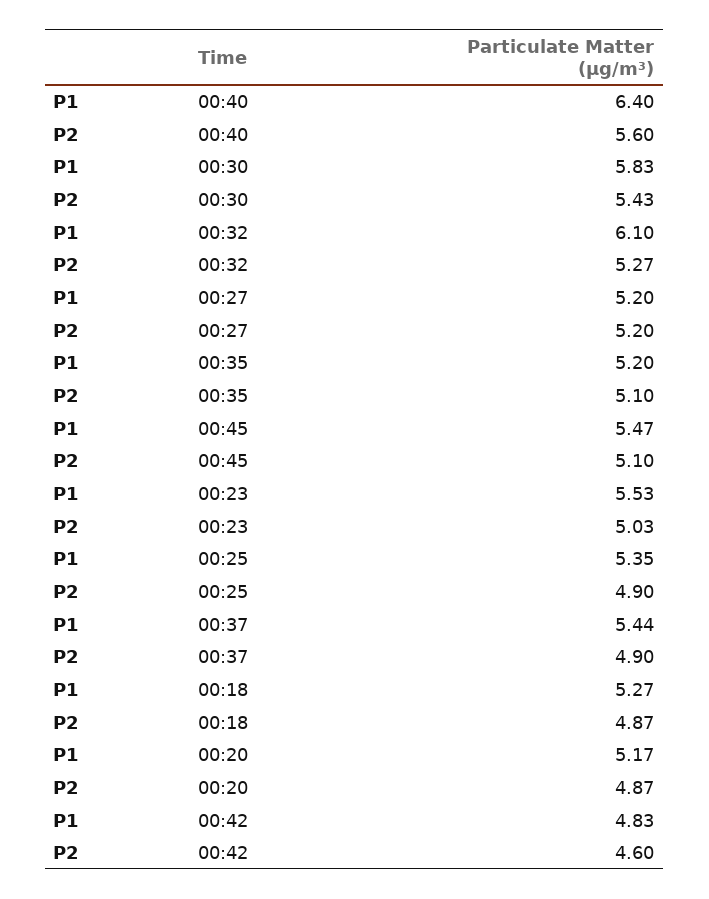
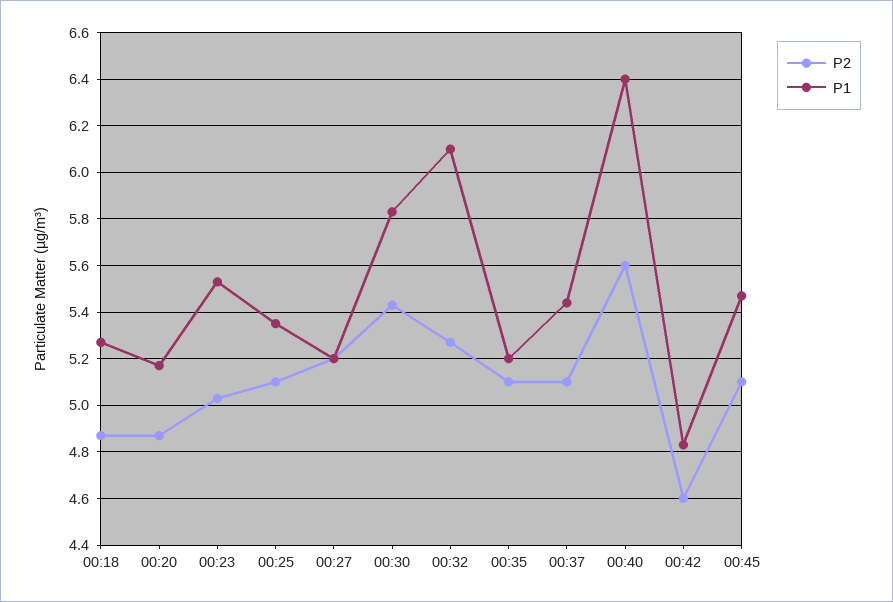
P2, 00:25: 4.9 -> 5.1
P2, 00:37: 4.9 -> 5.1

